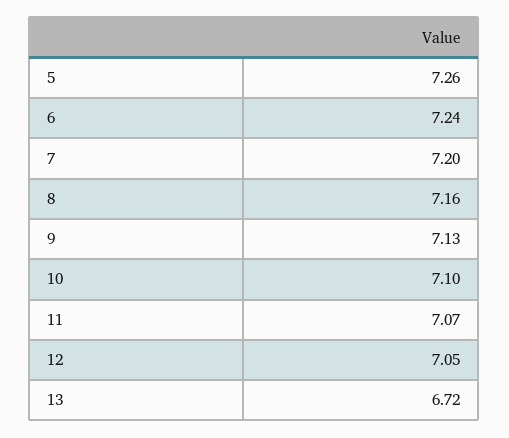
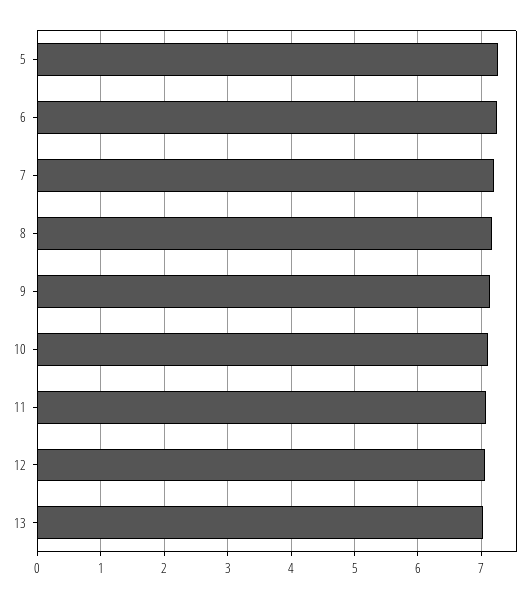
13: 6.72 -> 7

